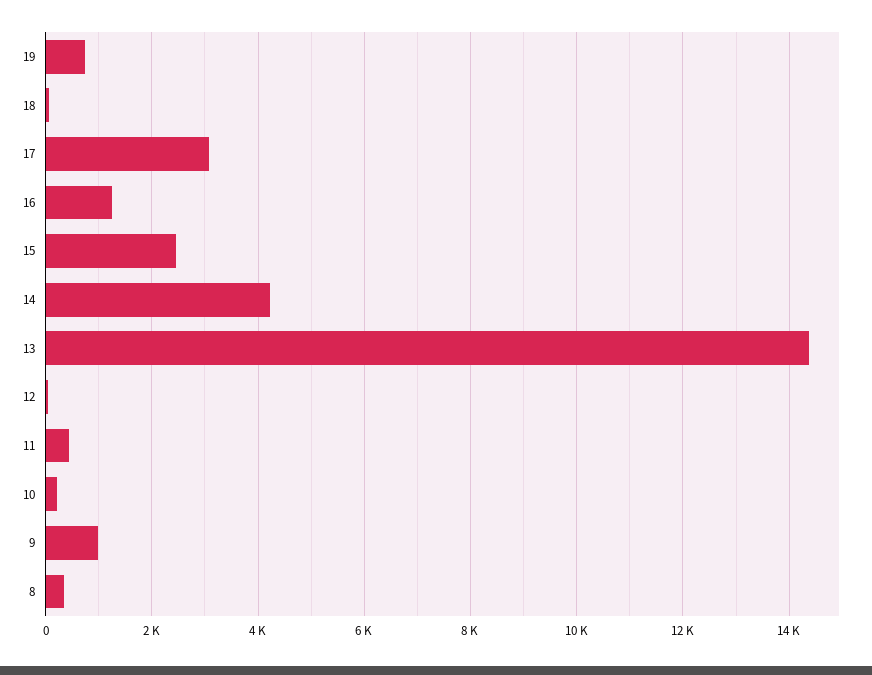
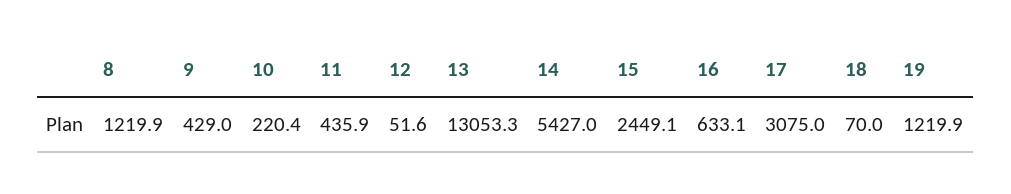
19: 800 -> 1219.9
16: 1200 -> 633.1
14: 4200 -> 5427
13: 14400 -> 13053.3
9: 1000 -> 429
8: 400 -> 1219.9

